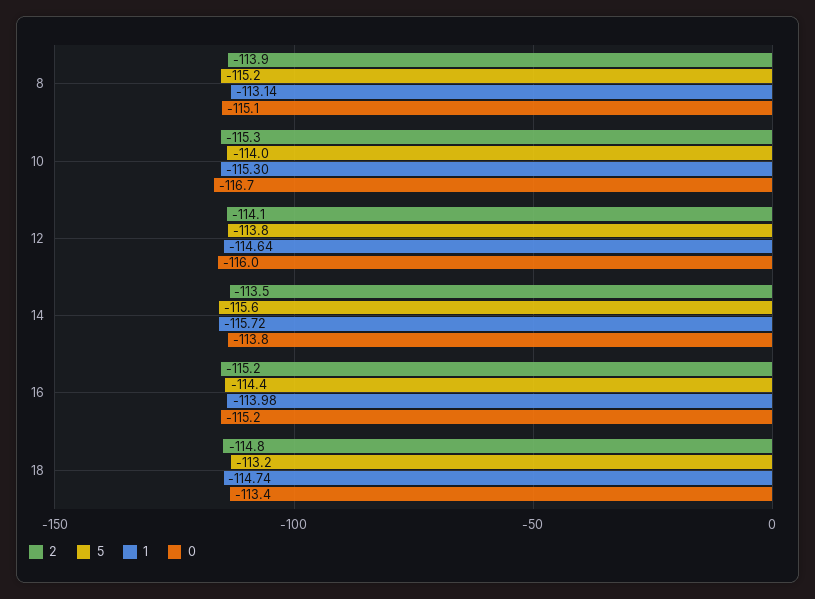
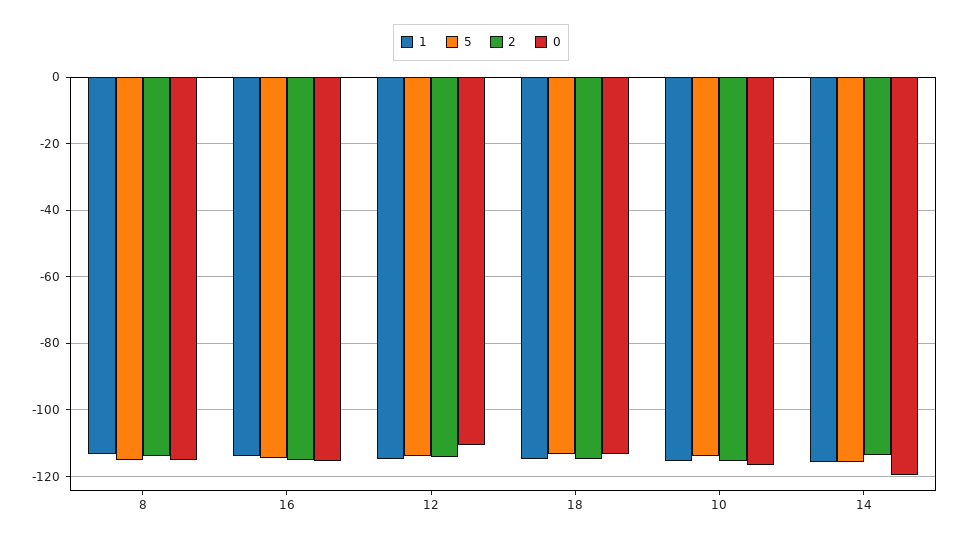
0, 12: -116 -> -110
0, 14: -113.8 -> -120

